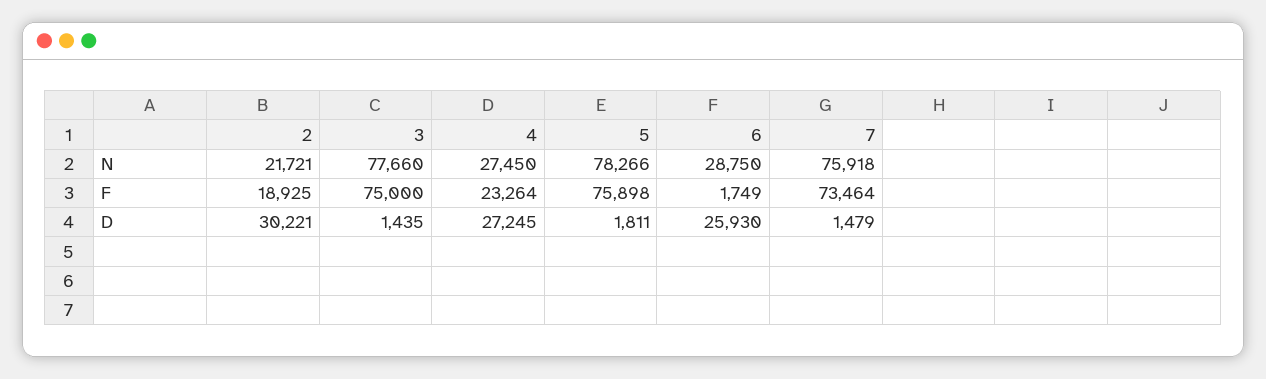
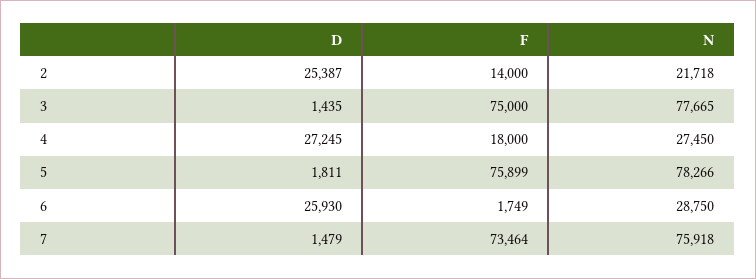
2, N: 21721 -> 21718
3, N: 77660 -> 77665
2, F: 18925 -> 14000
4, F: 23264 -> 18000
5, F: 75898 -> 75899
2, D: 30221 -> 25387

